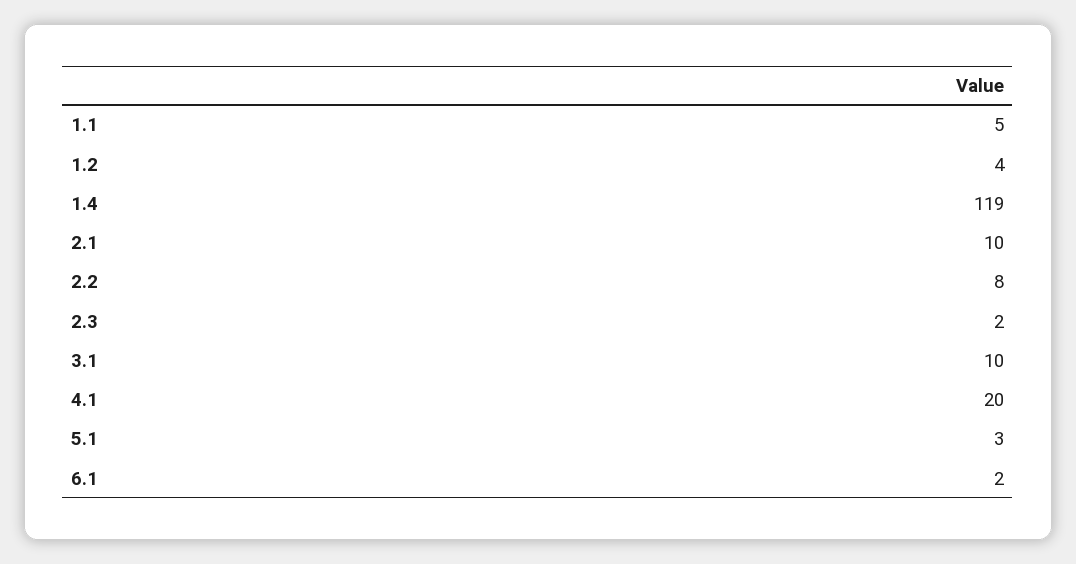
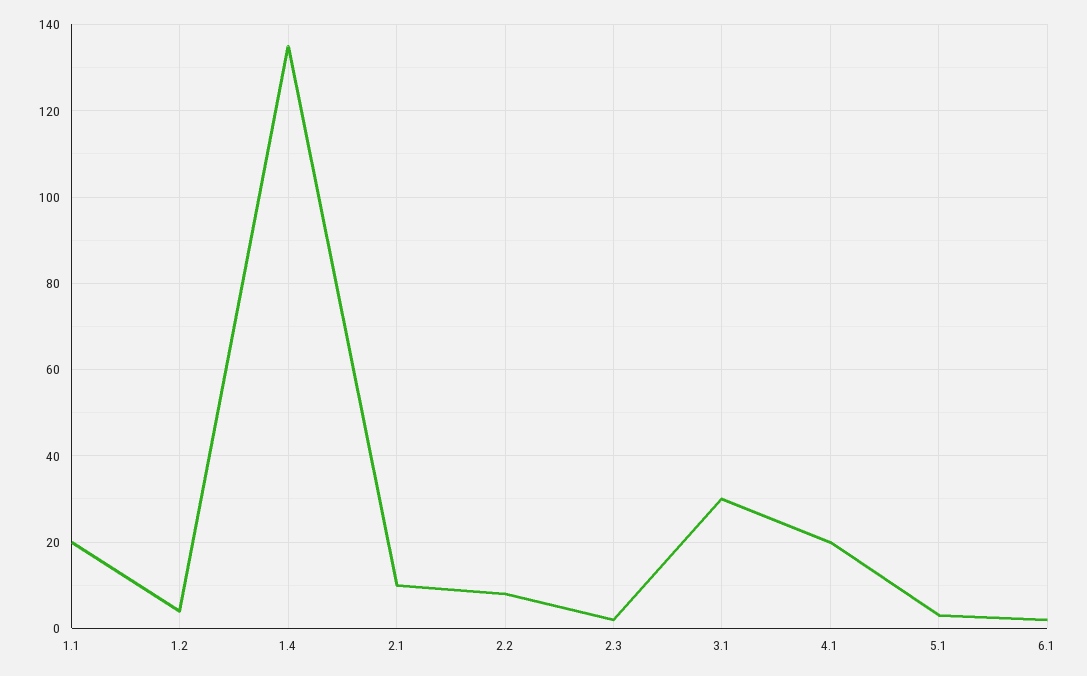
1.1: 5 -> 20
1.4: 119 -> 135
3.1: 10 -> 30

